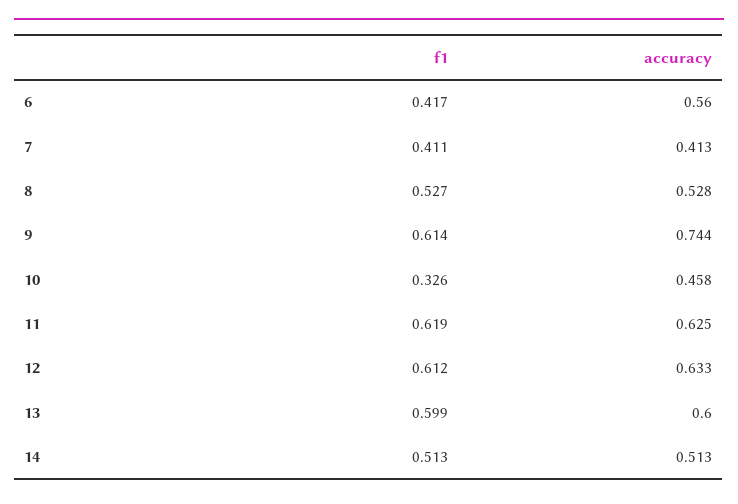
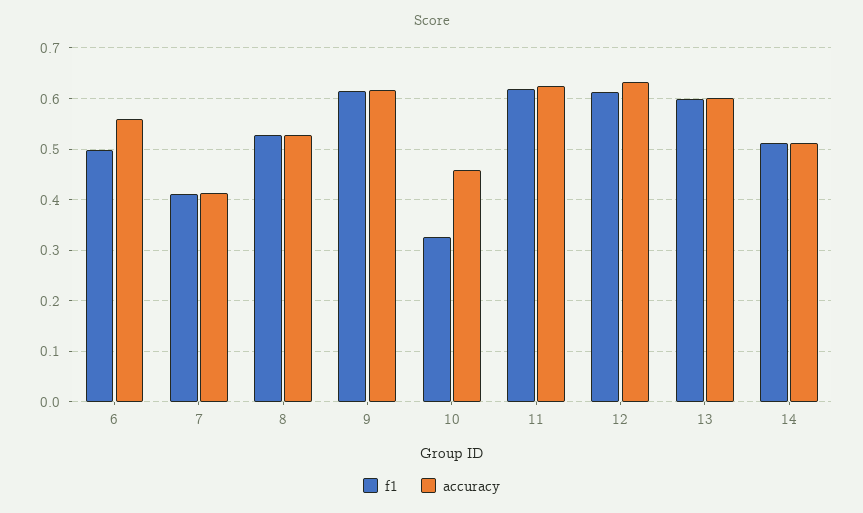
f1, 6: 0.417 -> 0.5
accuracy, 9: 0.744 -> 0.62

